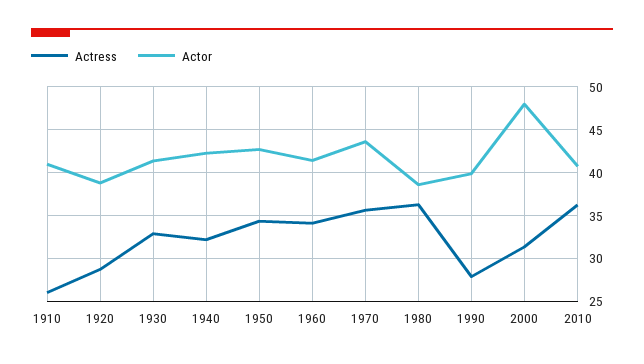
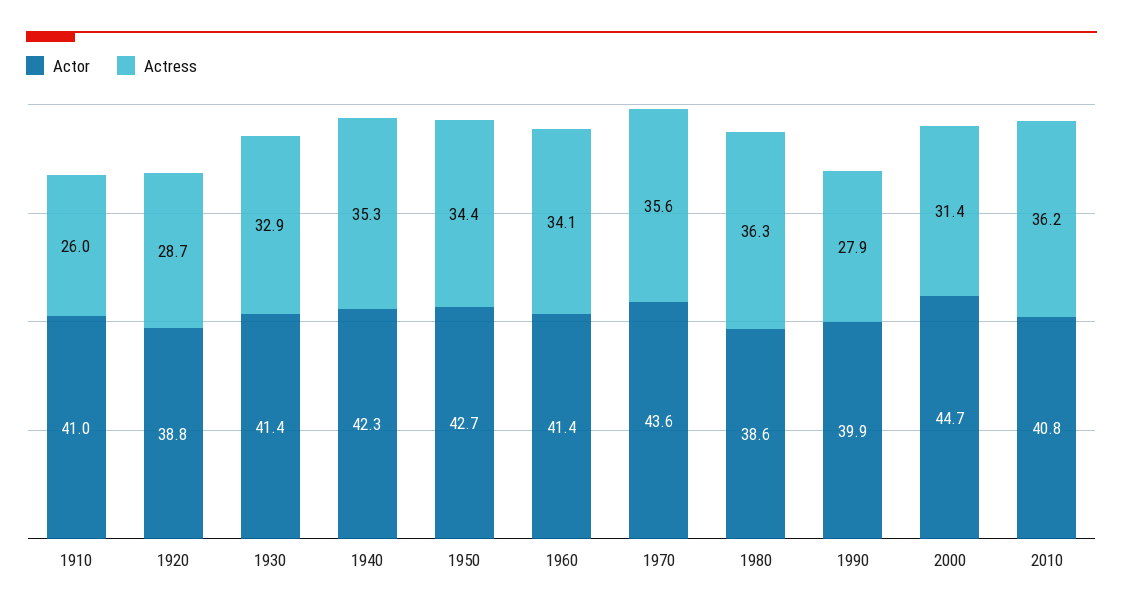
Actress, 1940: 32 -> 35.3
Actor, 2000: 48 -> 44.7

